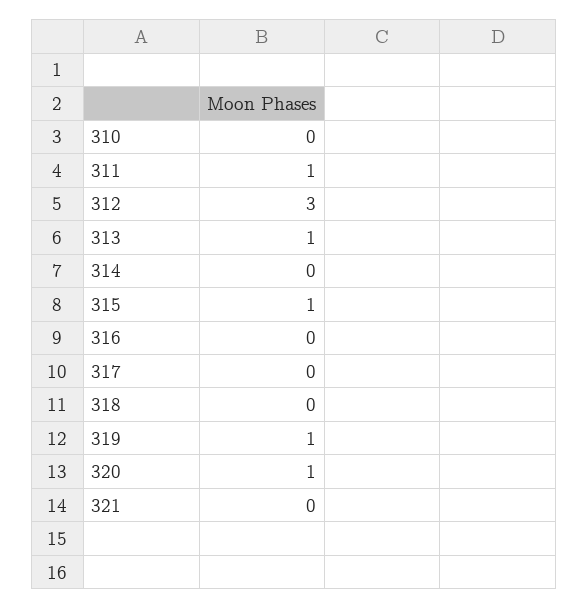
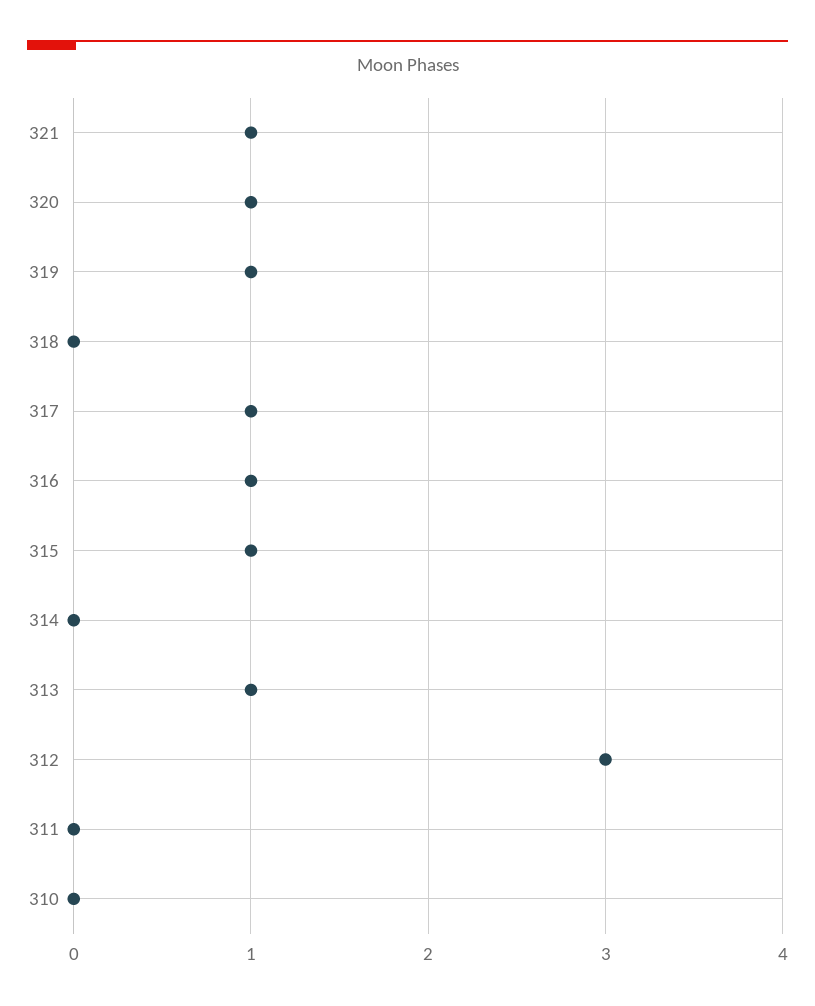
311: 1 -> 0
316: 0 -> 1
317: 0 -> 1
321: 0 -> 1

